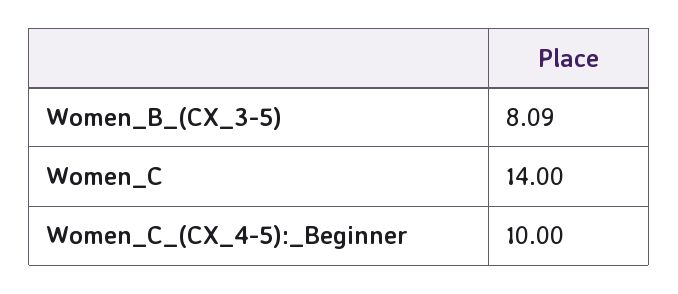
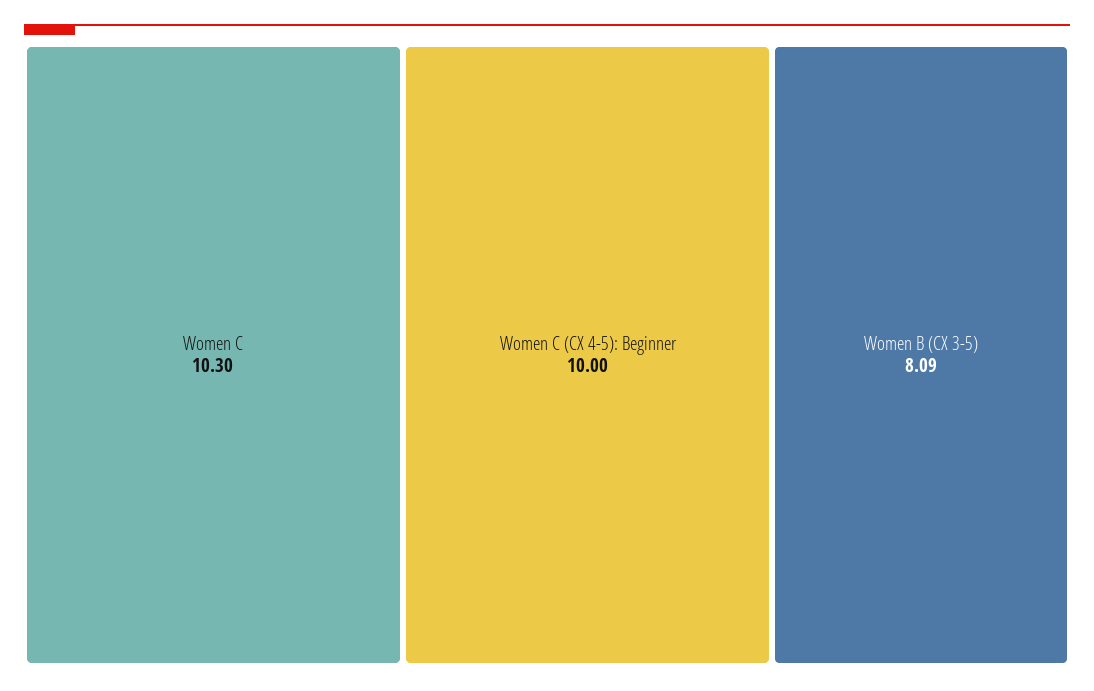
Women_C: 14 -> 10.3

